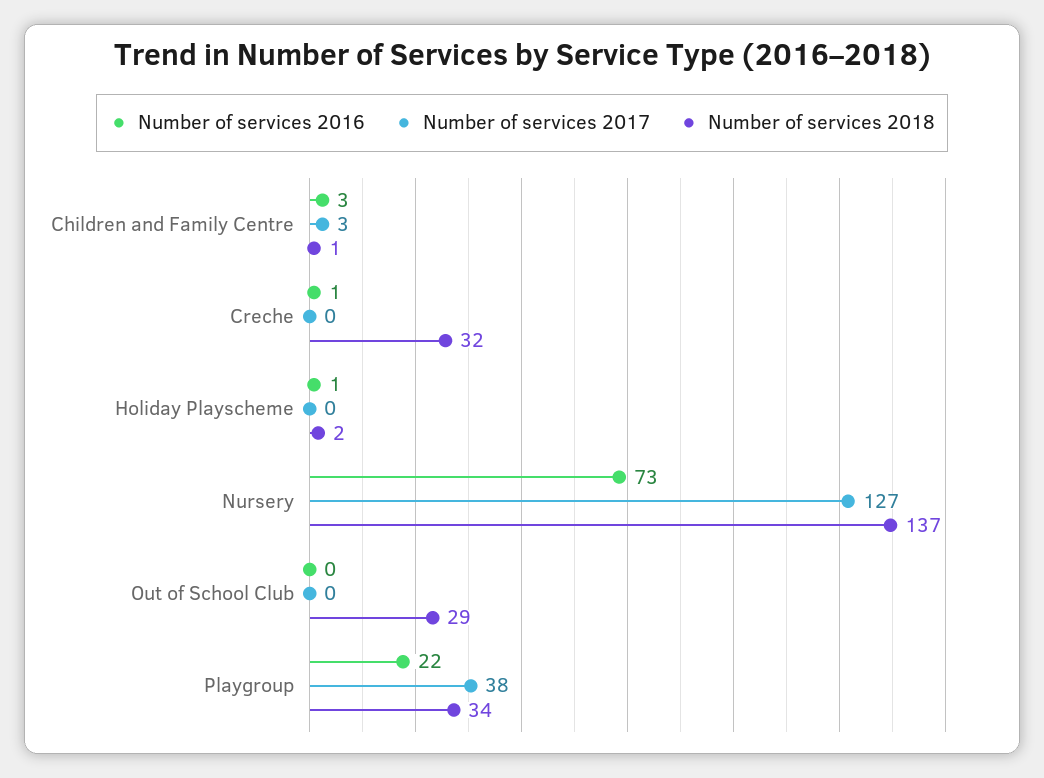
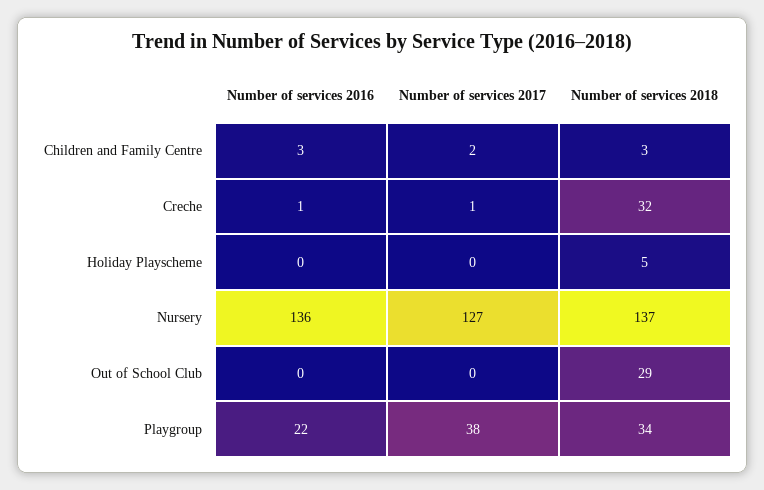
Number of services 2017, Children and Family Centre: 3 -> 2
Number of services 2018, Children and Family Centre: 1 -> 3
Number of services 2017, Creche: 0 -> 1
Number of services 2016, Holiday Playscheme: 1 -> 0
Number of services 2018, Holiday Playscheme: 2 -> 5
Number of services 2016, Nursery: 73 -> 136

